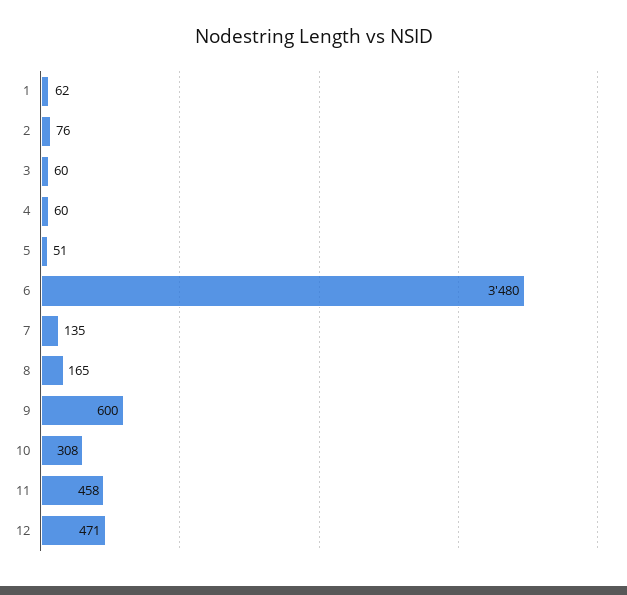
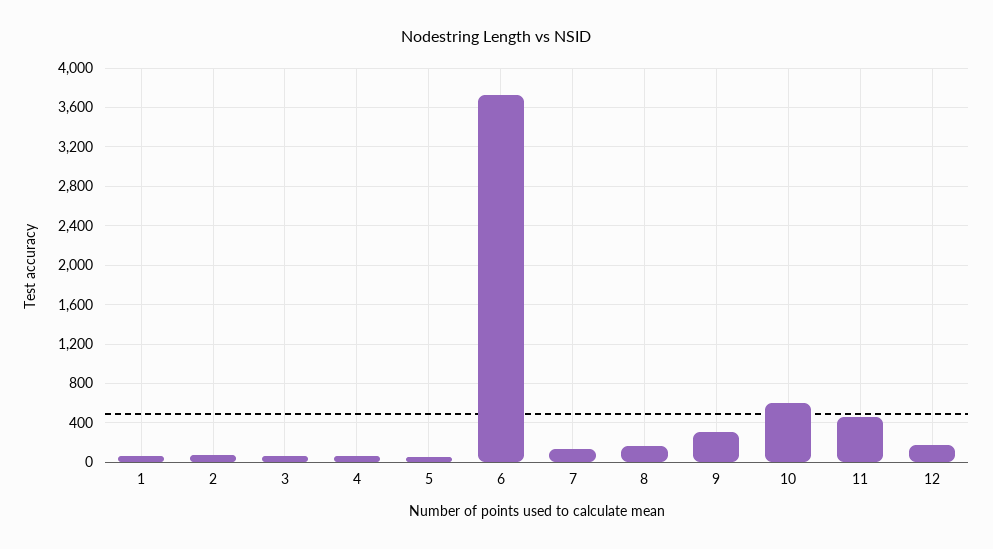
6: 3480 -> 3700
9: 600 -> 300
10: 308 -> 600
12: 471 -> 200

